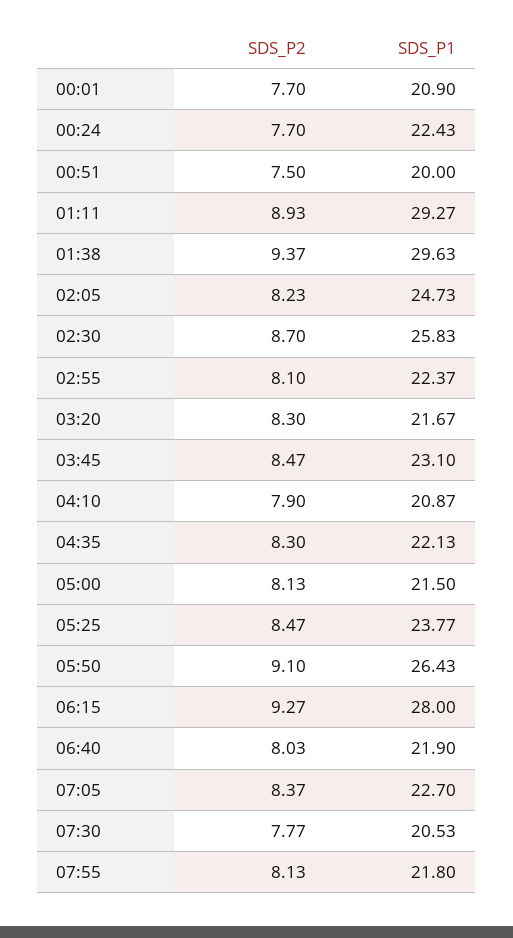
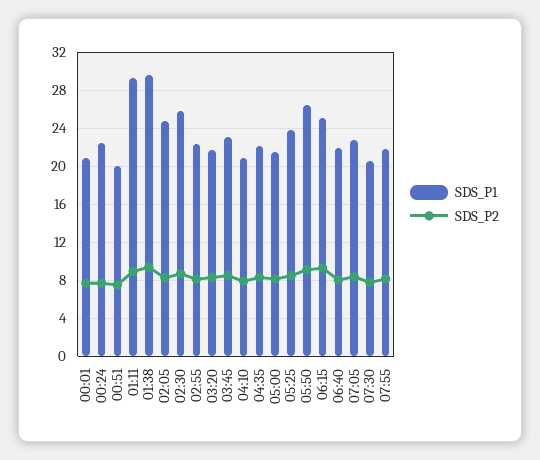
SDS_P1, 06:15: 28 -> 25

